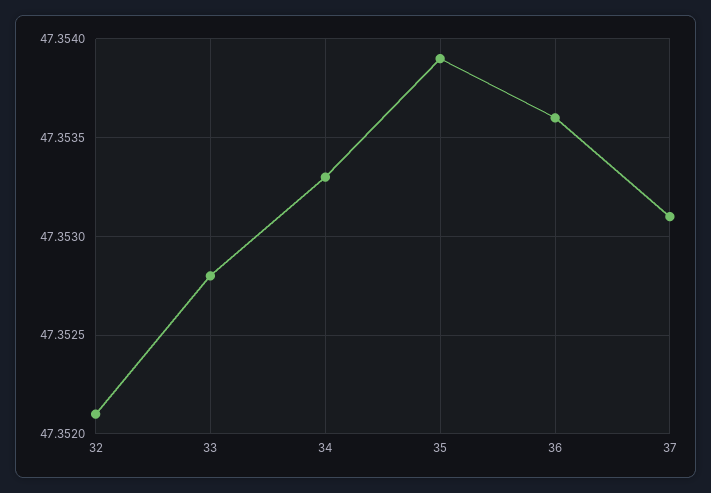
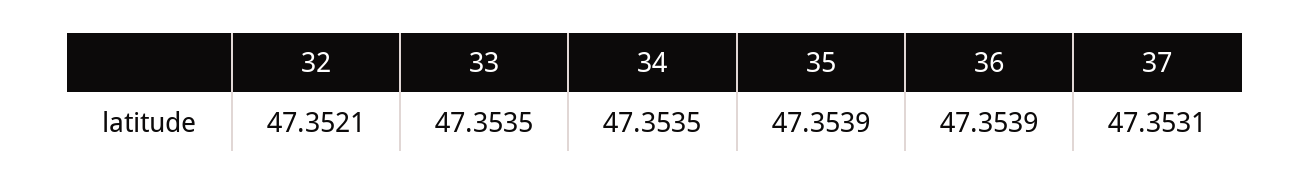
33: 47.3528 -> 47.3535
34: 47.3533 -> 47.3535
36: 47.3536 -> 47.3539

